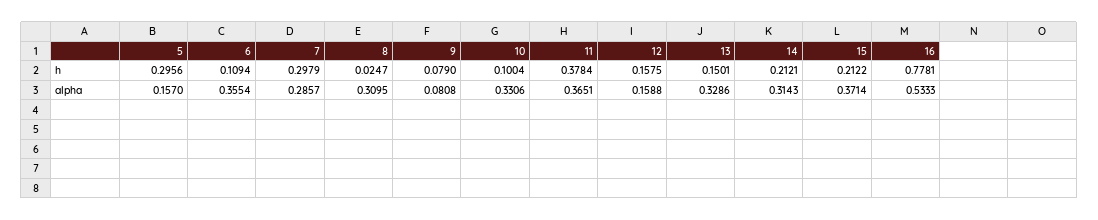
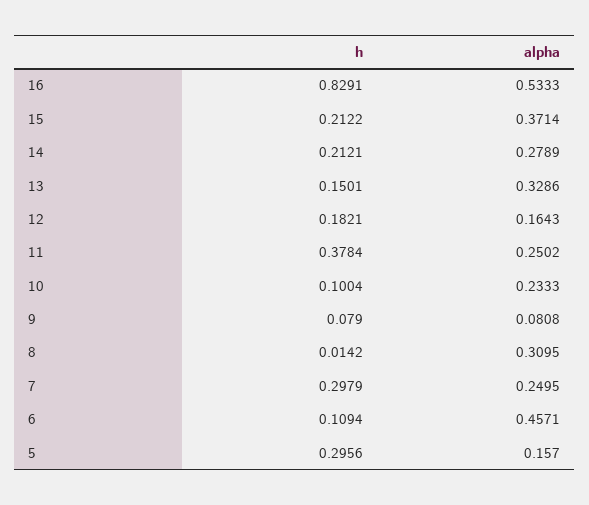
8, h: 0.0247 -> 0.0142
12, h: 0.1575 -> 0.1821
16, h: 0.7781 -> 0.8291
6, alpha: 0.3554 -> 0.4571
7, alpha: 0.2857 -> 0.2495
10, alpha: 0.3306 -> 0.2333
11, alpha: 0.3651 -> 0.2502
12, alpha: 0.1588 -> 0.1643
14, alpha: 0.3143 -> 0.2789

